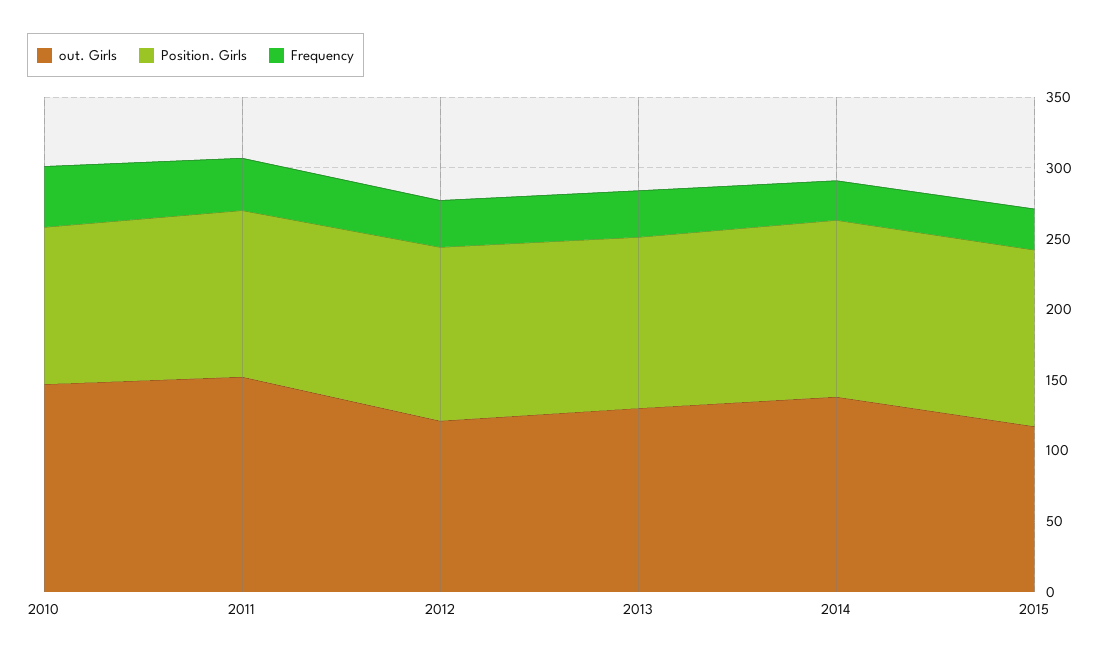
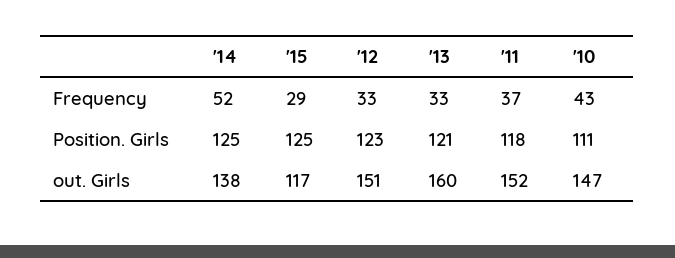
out. Girls, 2012: 120 -> 151
out. Girls, 2013: 130 -> 160
Frequency, 2014: 30 -> 52

